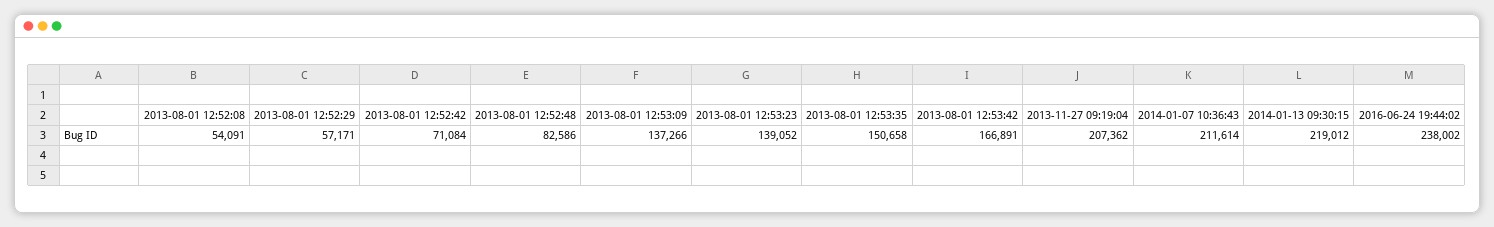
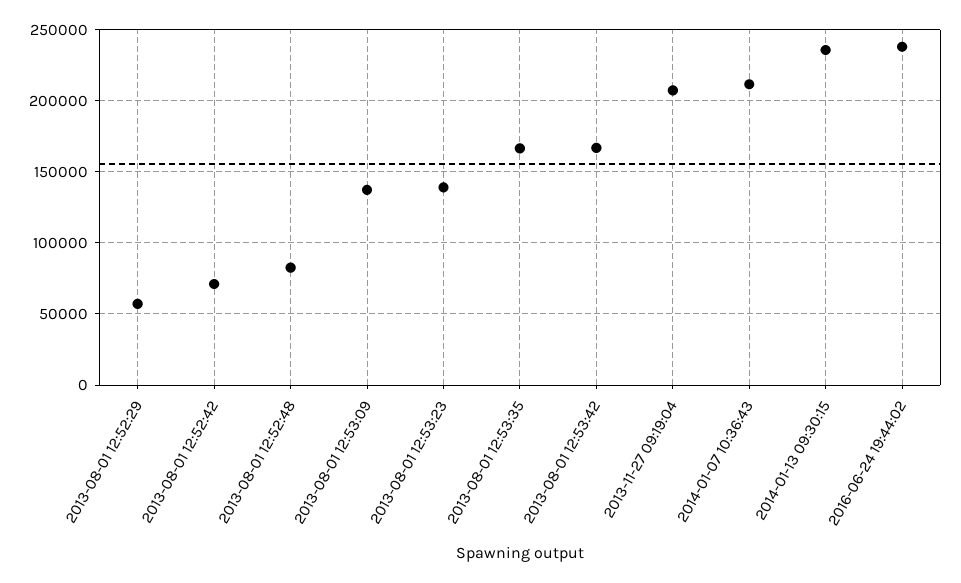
2013-08-01 12:52:08: 54091 -> none
2013-08-01 12:53:35: 150658 -> 165000
2014-01-13 09:30:15: 219012 -> 235000

